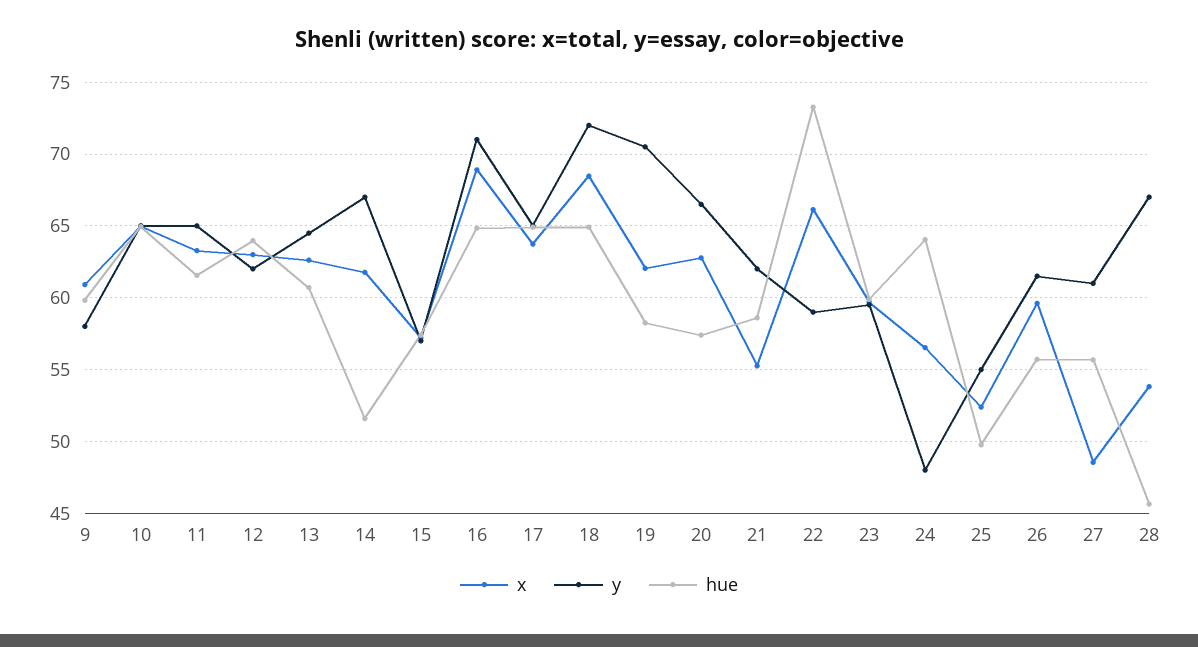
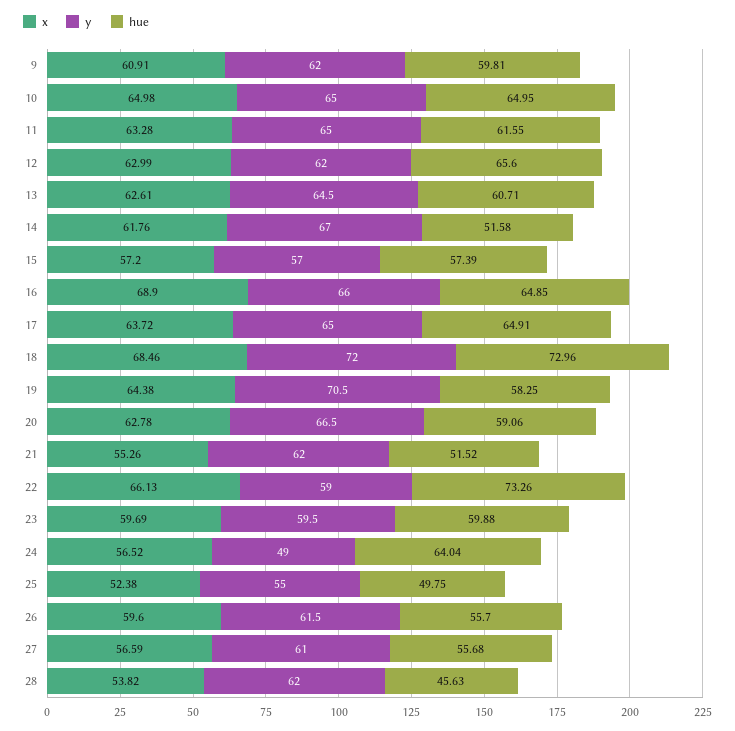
y, 9: 58 -> 62
hue, 12: 64 -> 65.6
y, 16: 71 -> 66
hue, 18: 65 -> 72.96
x, 19: 62 -> 64.38
hue, 20: 57.5 -> 59.06
hue, 21: 58.5 -> 51.52
y, 24: 48 -> 49
x, 27: 48.5 -> 56.59
y, 28: 67 -> 62

